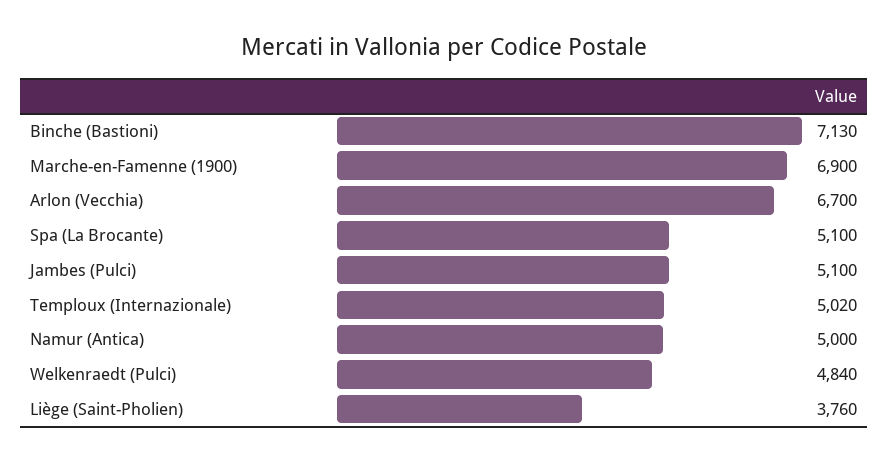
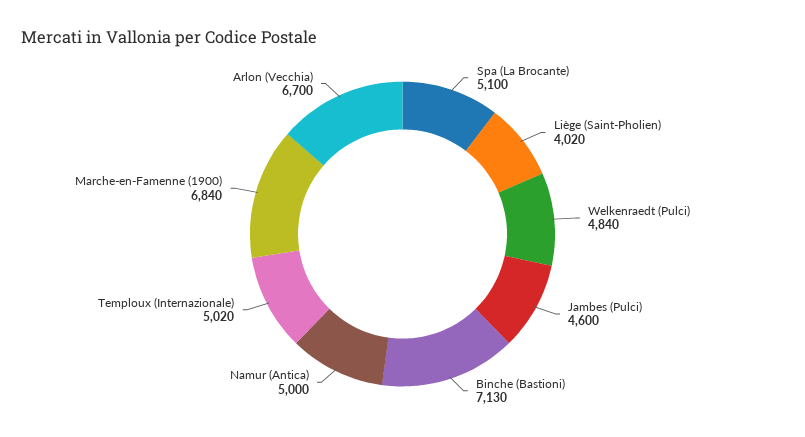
Marche-en-Famenne (1900): 6900 -> 6840
Jambes (Pulci): 5100 -> 4600
Liège (Saint-Pholien): 3760 -> 4020

